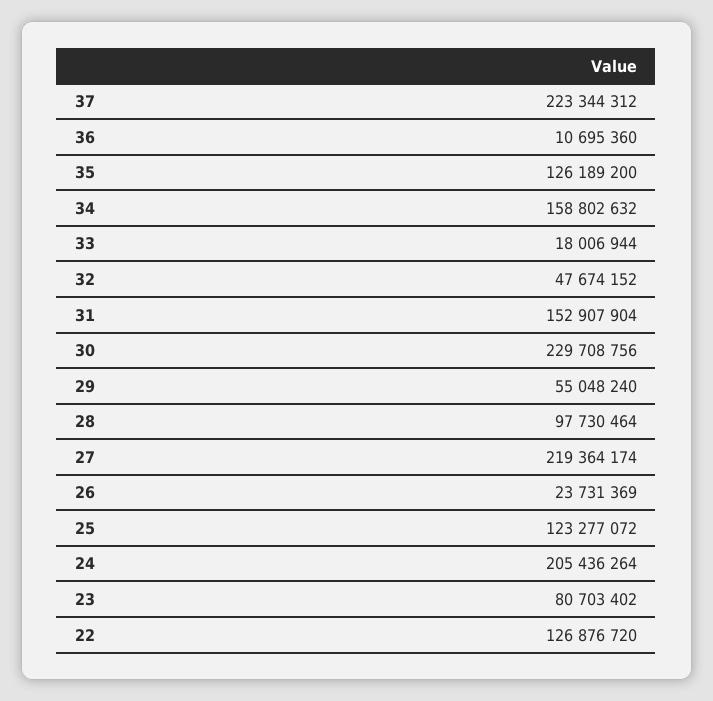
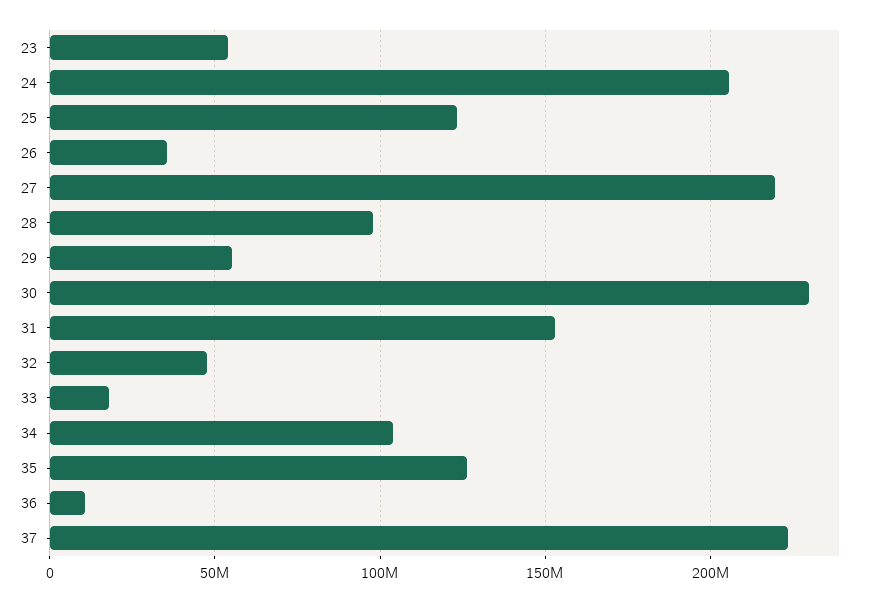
34: 158802632 -> 105000000
26: 23731369 -> 35000000
23: 80703402 -> 55000000
22: 126876720 -> none

